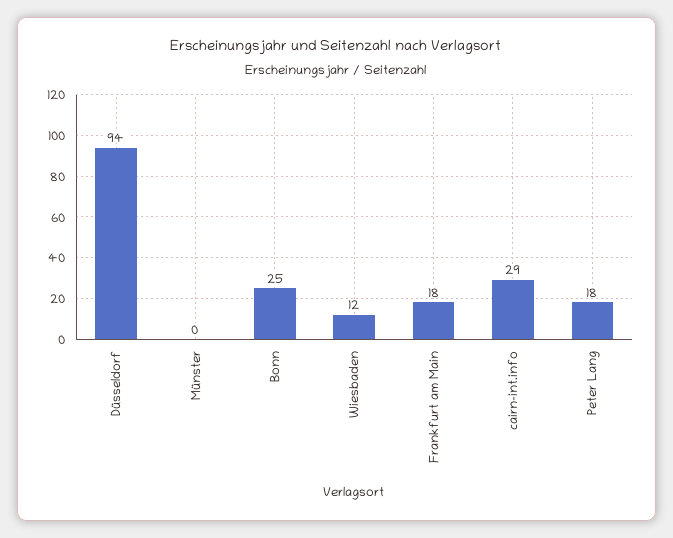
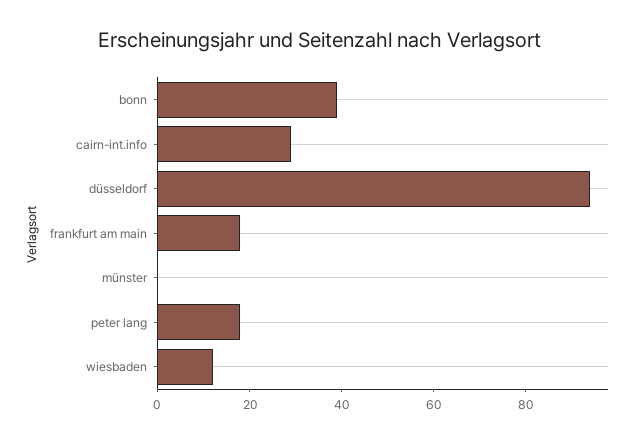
Bonn: 25 -> 40

